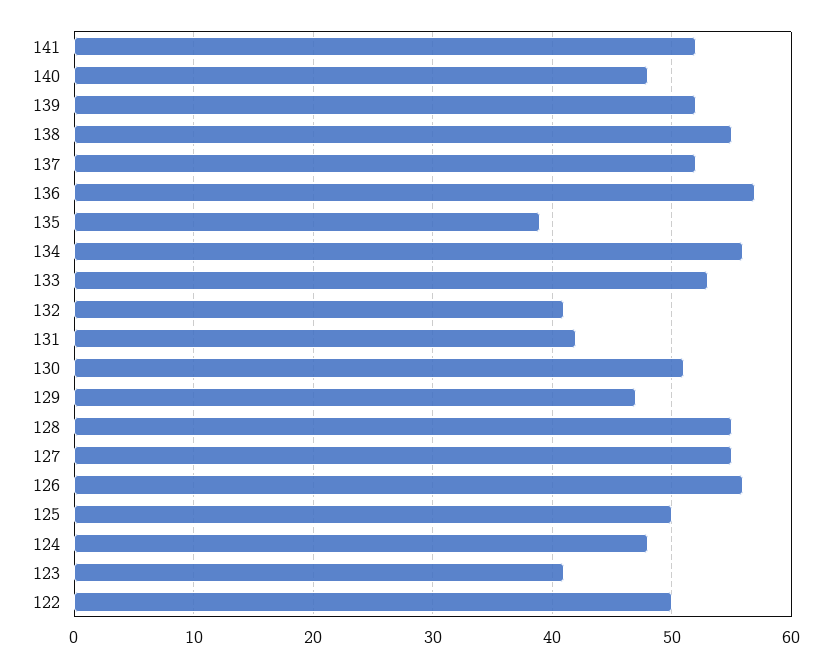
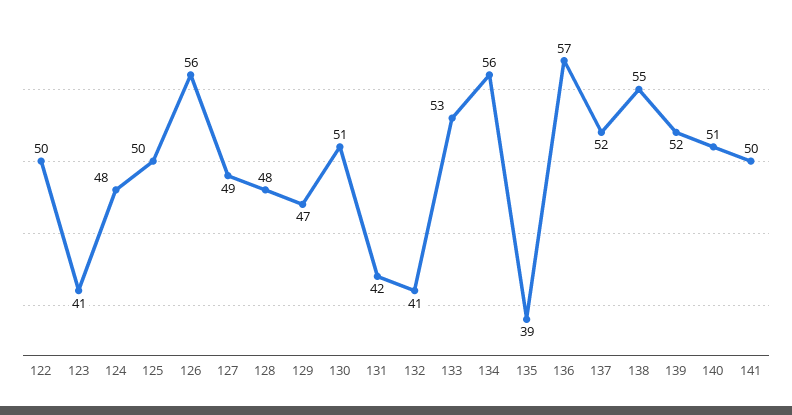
141: 52 -> 50
140: 48 -> 51
128: 55 -> 48
127: 55 -> 49

